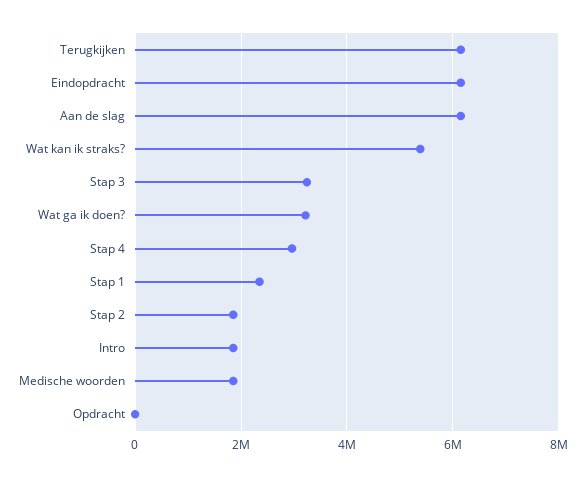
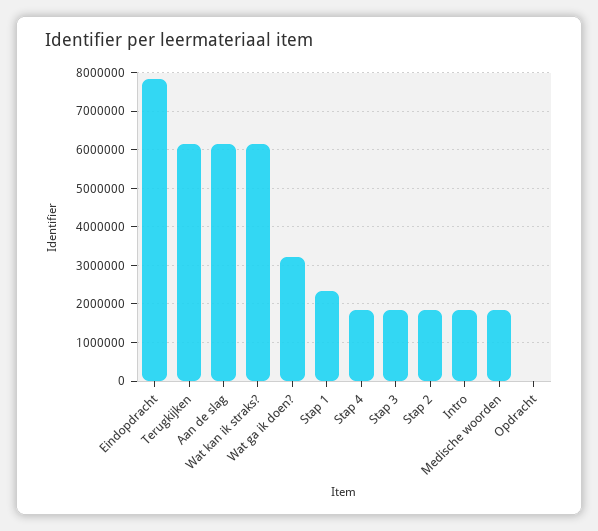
Eindopdracht: 6200000 -> 7800000
Wat kan ik straks?: 5400000 -> 6200000
Stap 3: 3200000 -> 1800000
Stap 4: 3000000 -> 1800000

